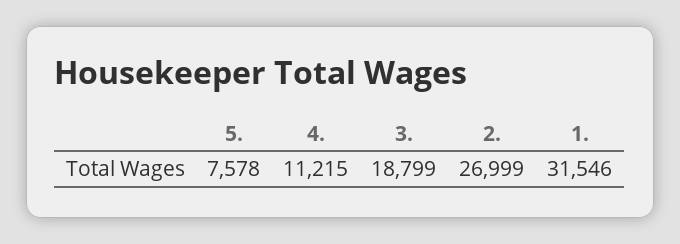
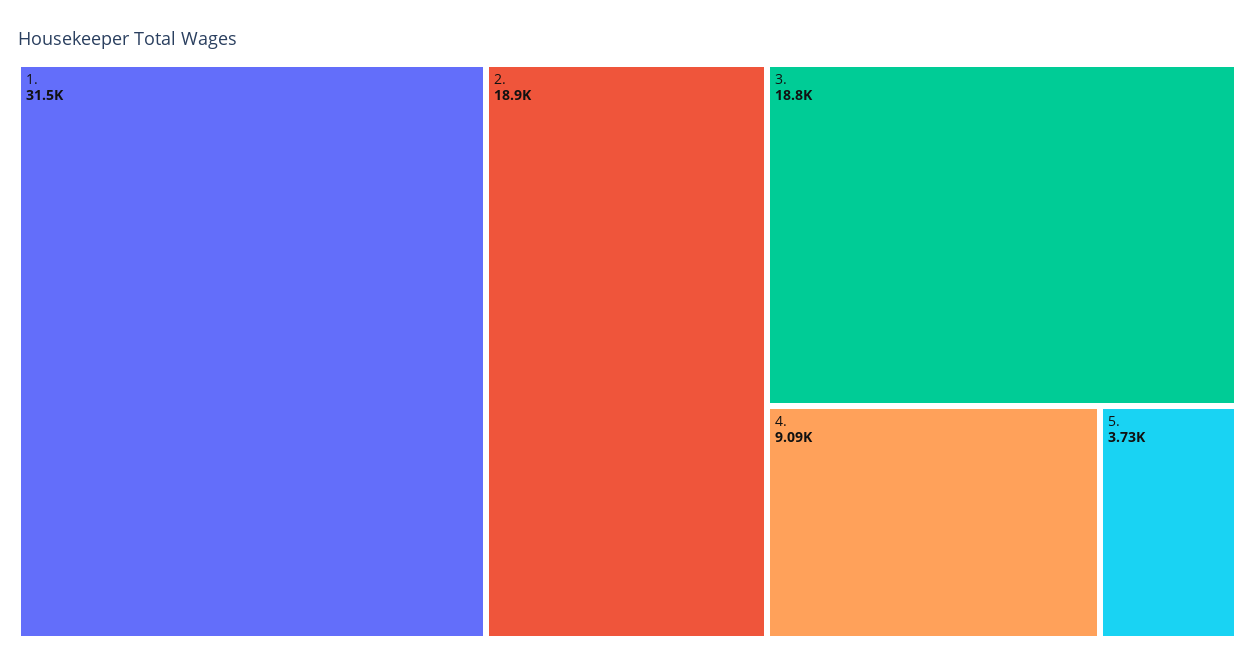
5.: 7578 -> 3730
4.: 11215 -> 9090
2.: 26999 -> 18900

